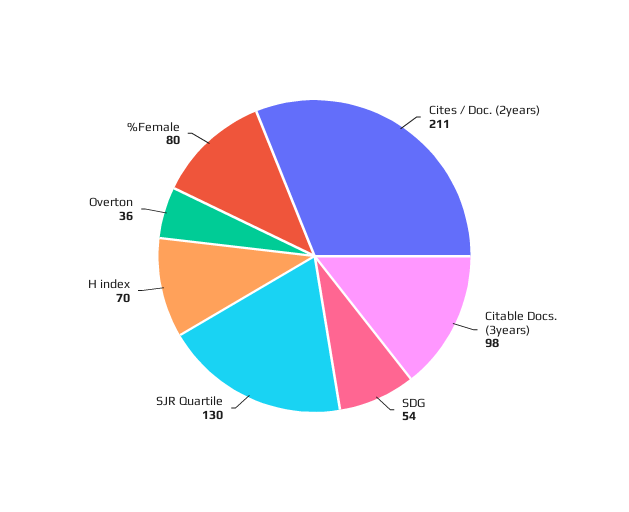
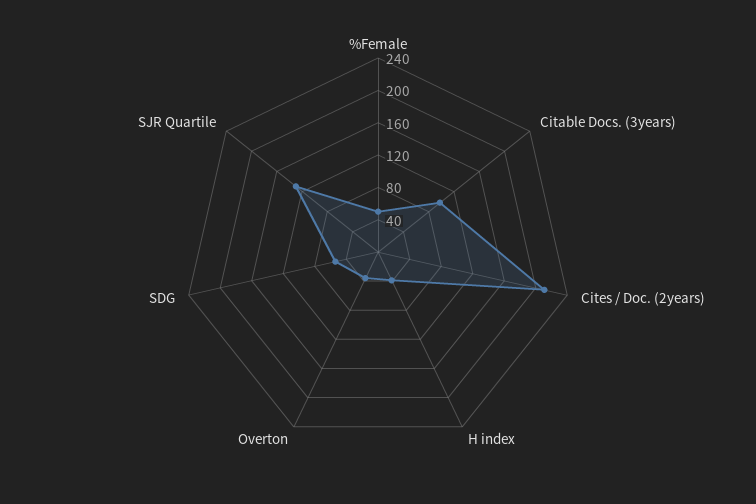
H index: 70 -> 40
%Female: 80 -> 50

